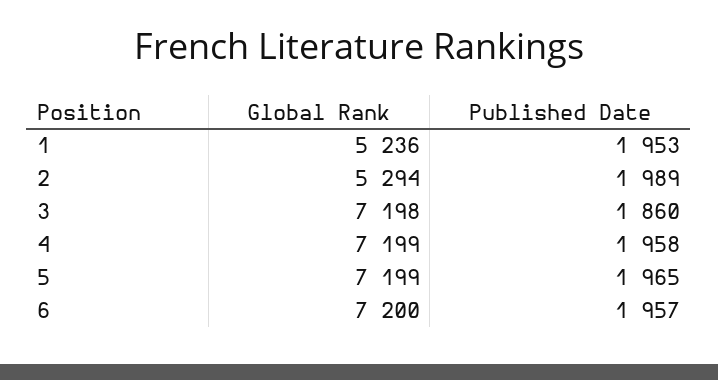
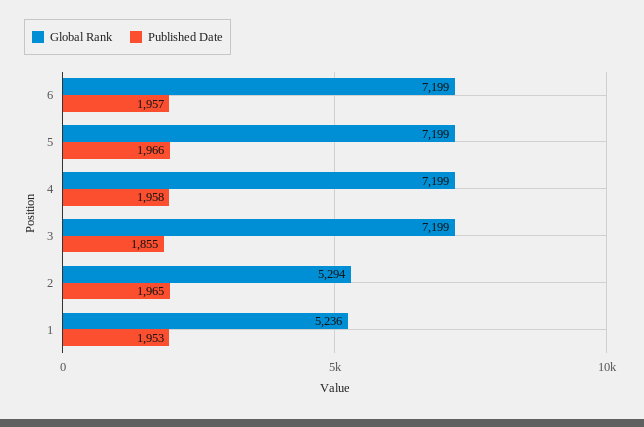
Published Date, 2: 1989 -> 1965
Global Rank, 3: 7198 -> 7199
Published Date, 3: 1860 -> 1855
Published Date, 5: 1965 -> 1966
Global Rank, 6: 7200 -> 7199

